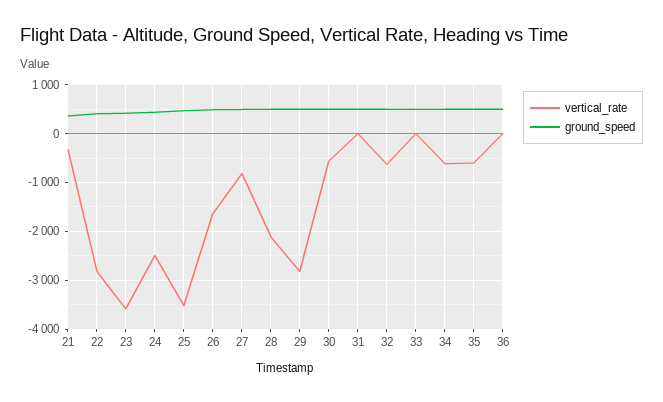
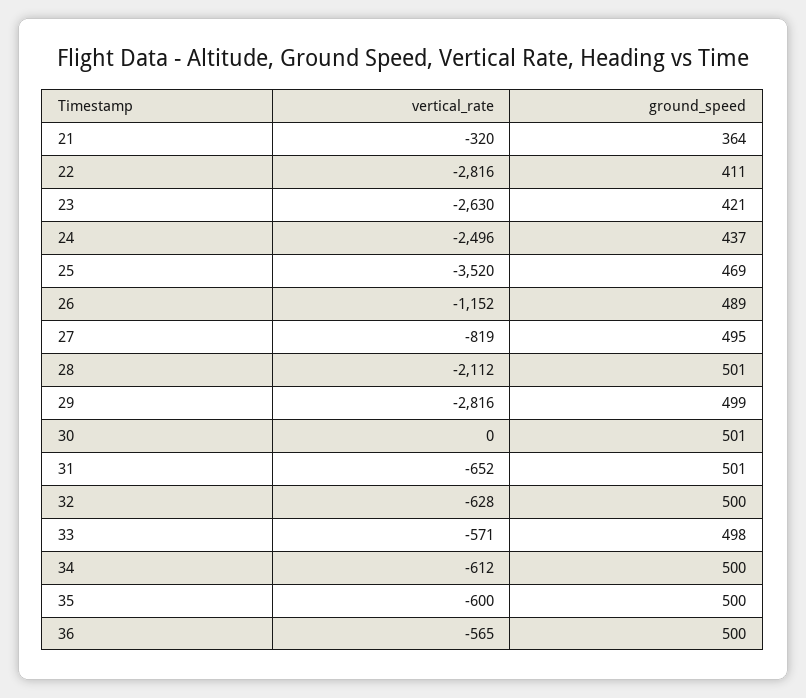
vertical_rate, 23: -3600 -> -2630
vertical_rate, 26: -1600 -> -1152
vertical_rate, 30: -600 -> 0
vertical_rate, 31: 0 -> -652
vertical_rate, 33: 0 -> -571
vertical_rate, 36: 0 -> -565

